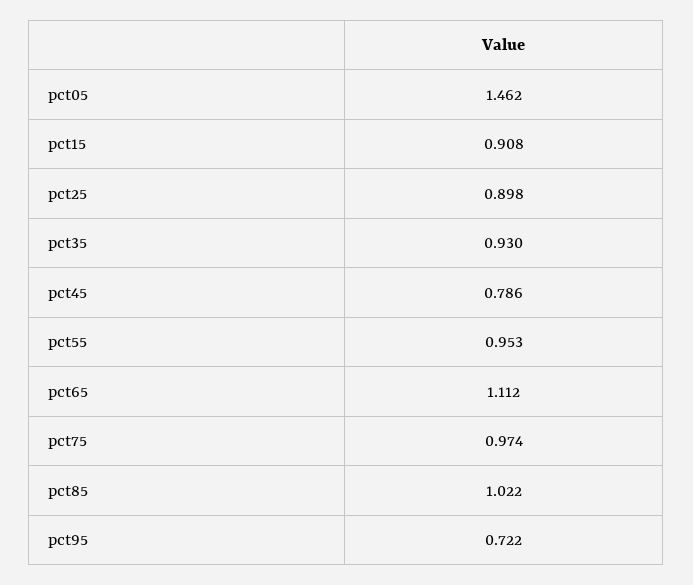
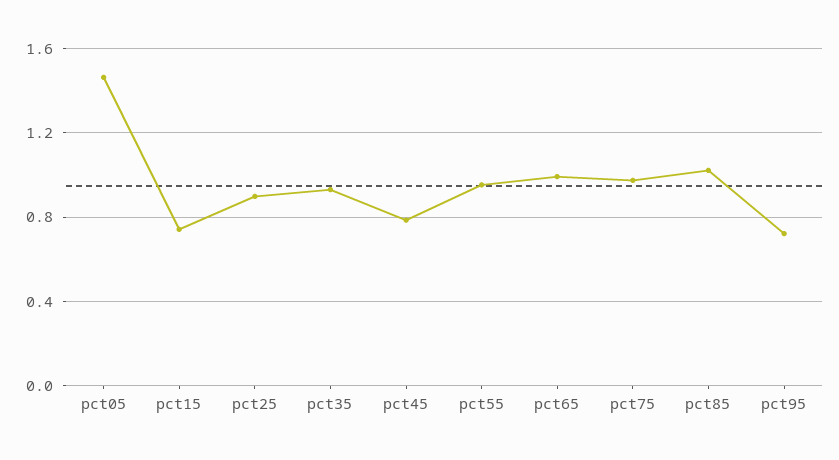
pct15: 0.908 -> 0.75
pct65: 1.112 -> 1

